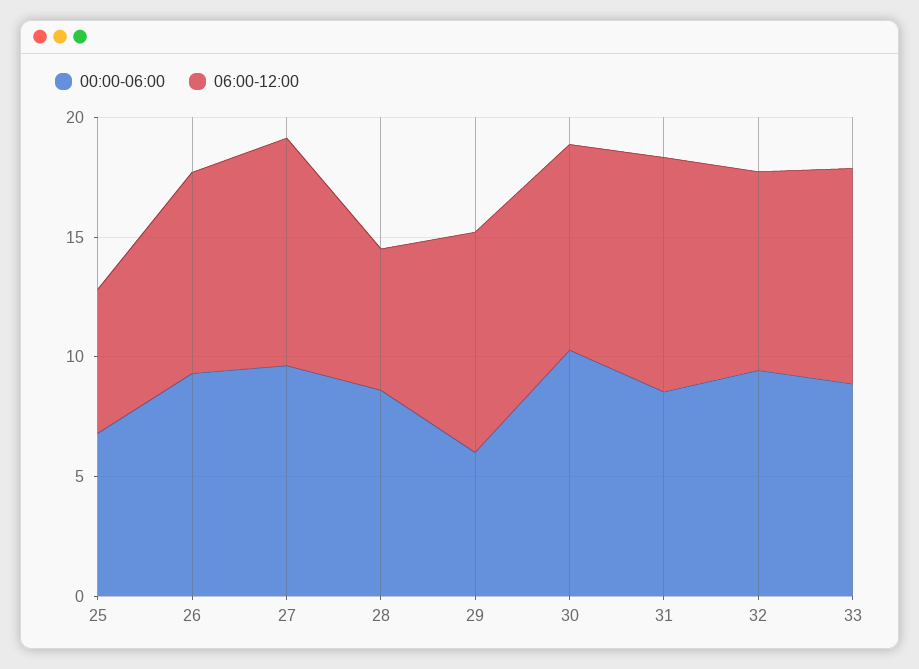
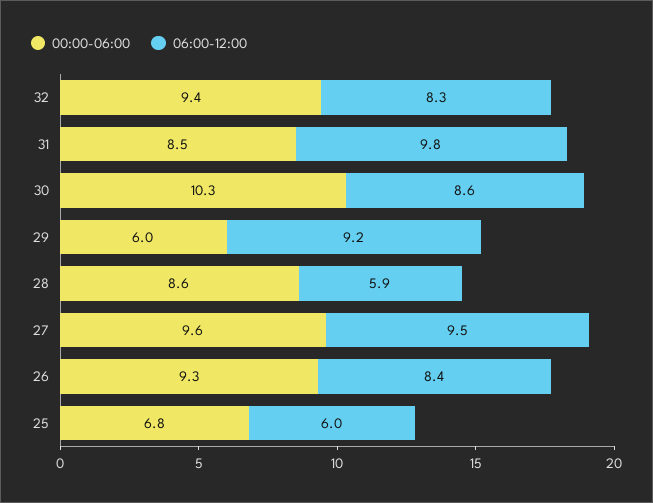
00:00-06:00, 33: 9 -> none
06:00-12:00, 33: 9 -> none

